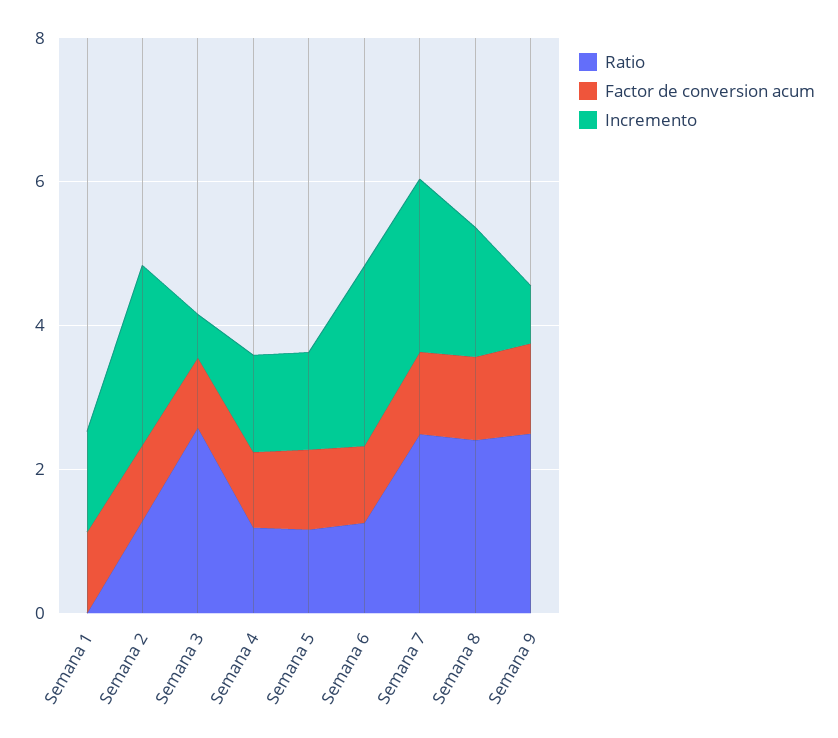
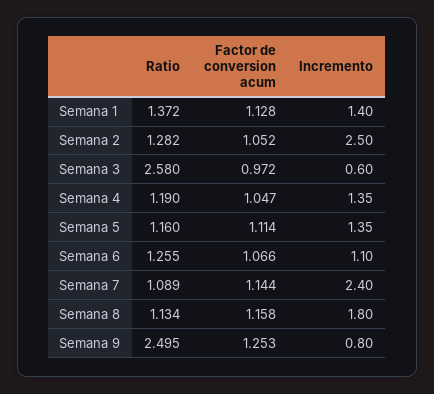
Ratio, Semana 1: 0 -> 1.372
Incremento, Semana 6: 2.5 -> 1.1
Ratio, Semana 7: 2.5 -> 1.089
Ratio, Semana 8: 2.5 -> 1.134

